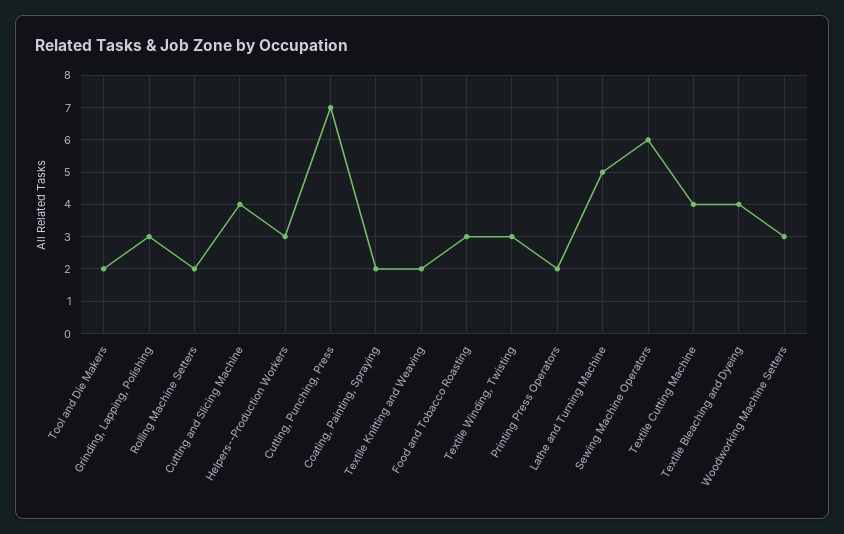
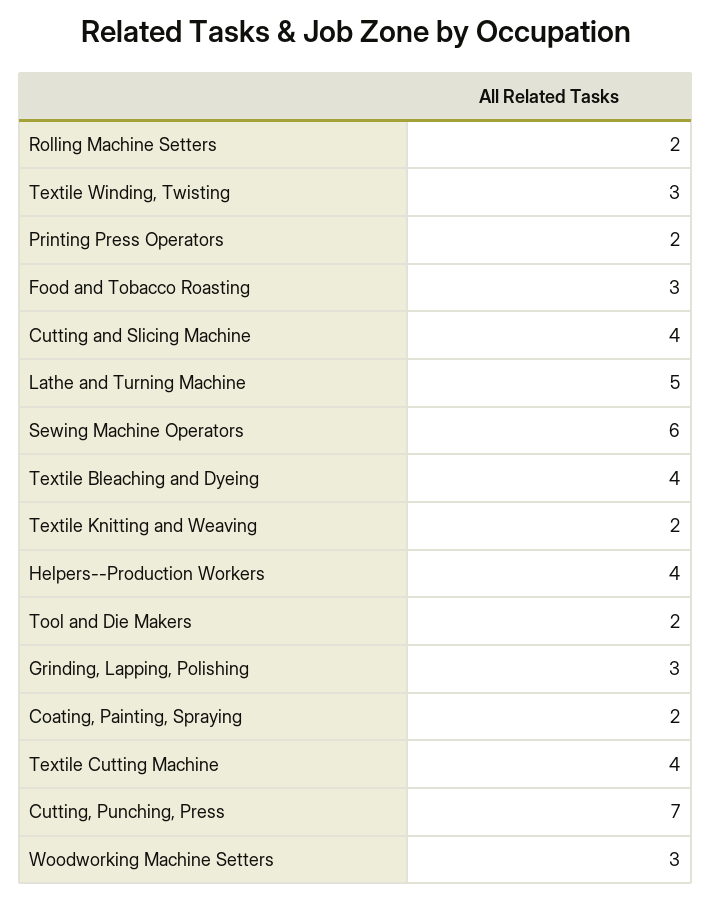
Helpers--Production Workers: 3 -> 4

